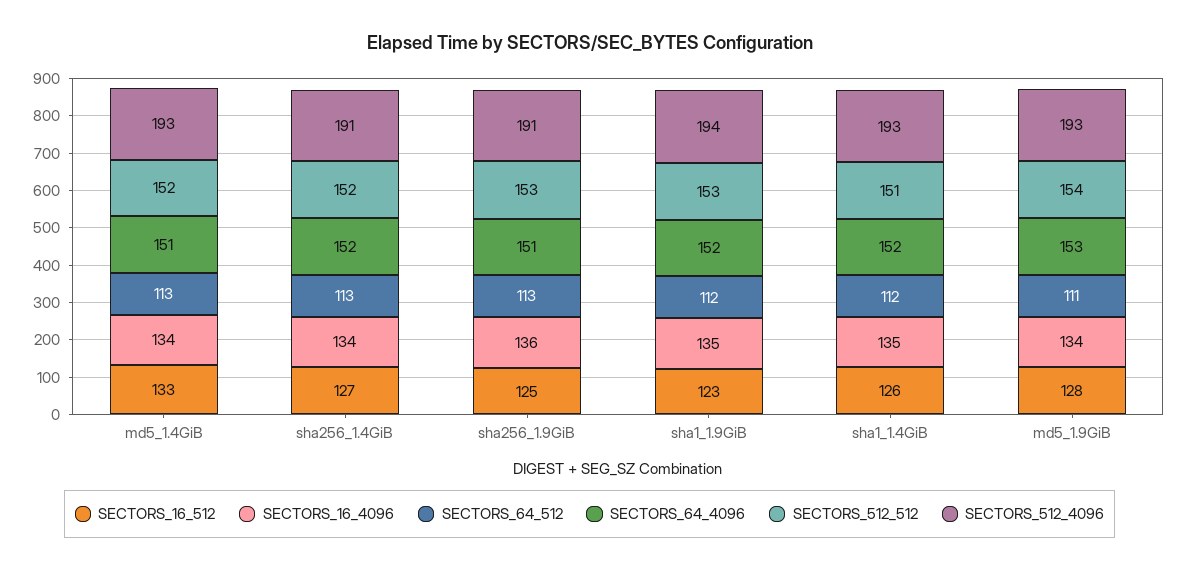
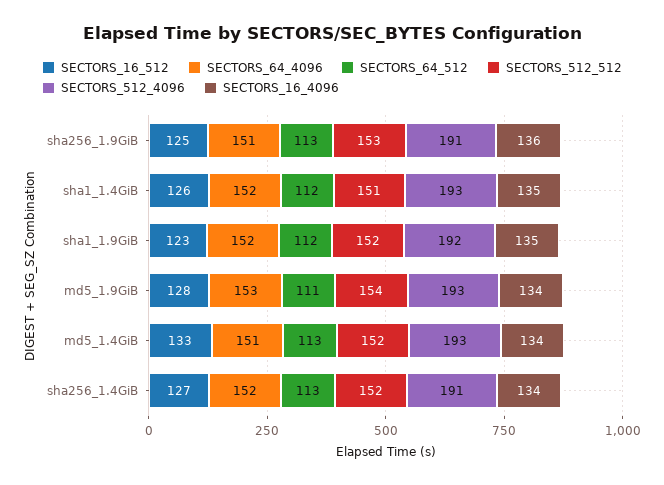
SECTORS_512_512, sha1_1.9GiB: 153 -> 152
SECTORS_512_4096, sha1_1.9GiB: 194 -> 192

